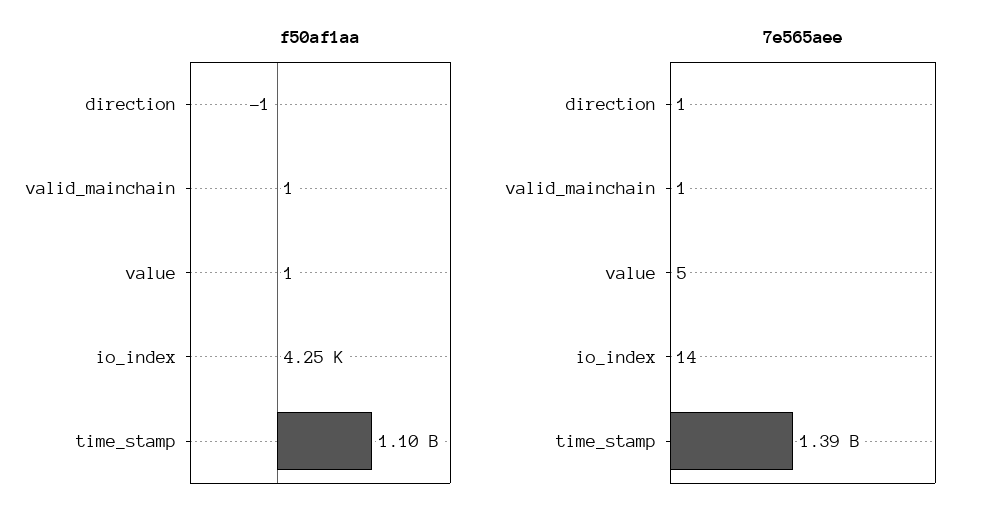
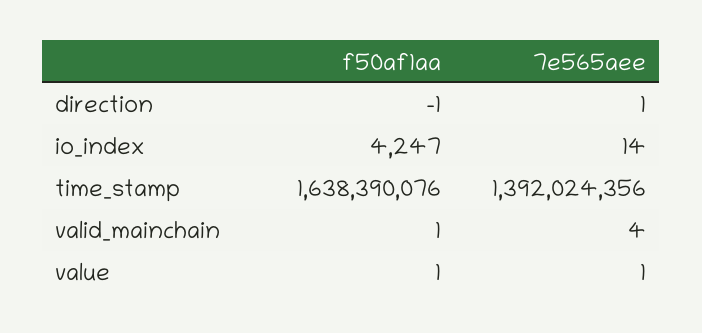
f50af1aa, time_stamp: 1100000000 -> 1638390076
7e565aee, valid_mainchain: 1 -> 4
7e565aee, value: 5 -> 1

